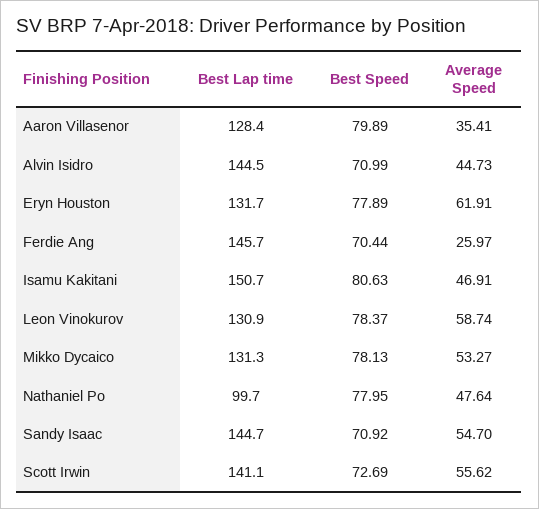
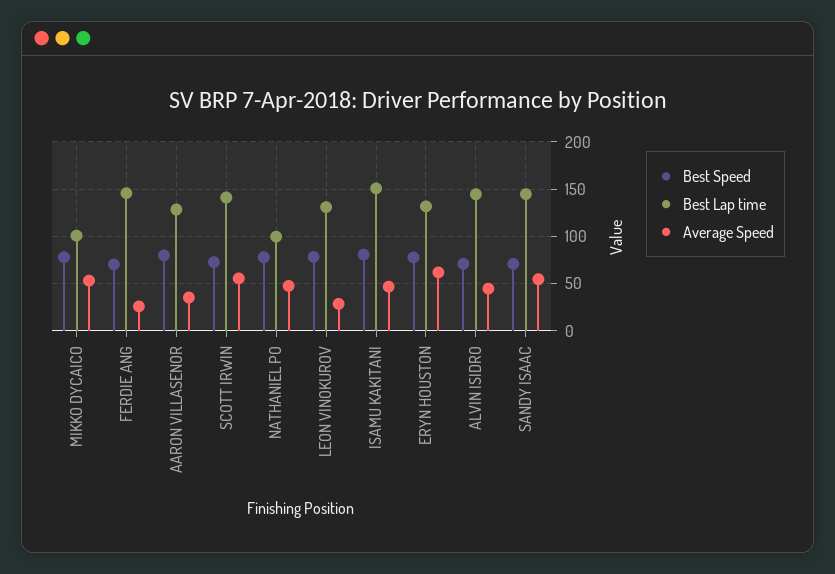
Average Speed, Leon Vinokurov: 58.74 -> 30
Best Lap time, Mikko Dycaico: 131.3 -> 100

